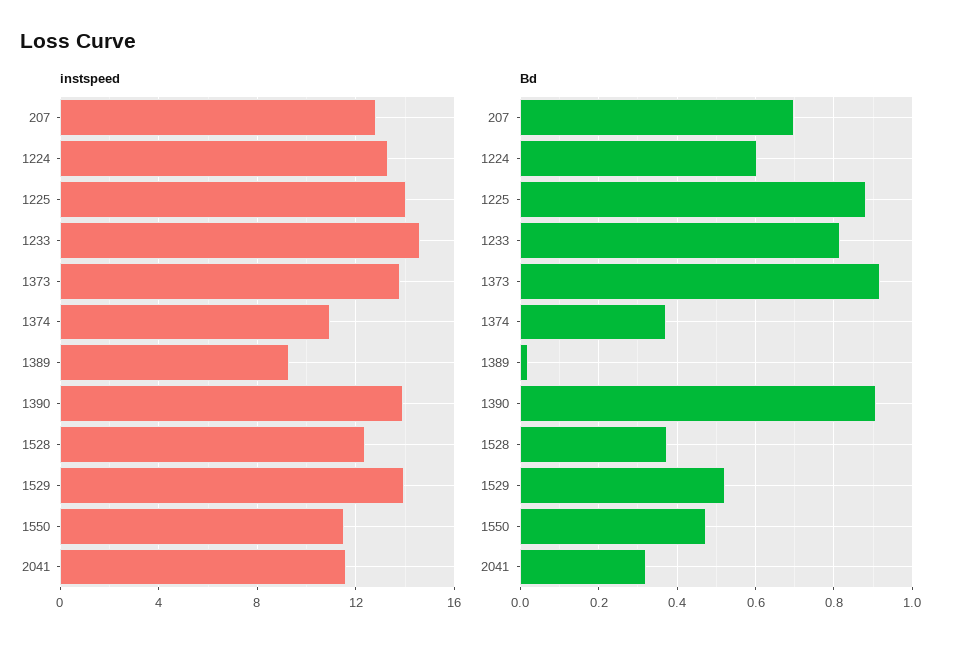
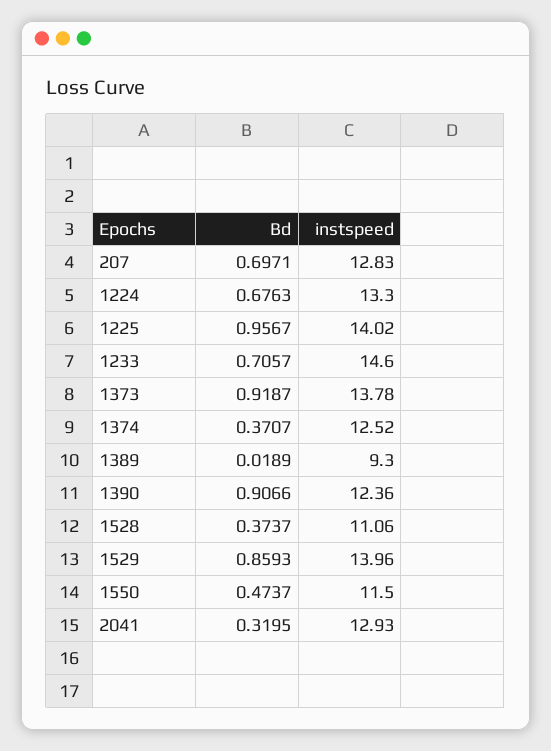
instspeed, 1374: 11 -> 12.52
instspeed, 1390: 14 -> 12.36
instspeed, 1528: 12.5 -> 11.06
instspeed, 2041: 11.5 -> 12.93
Bd, 1224: 0.6 -> 0.6763
Bd, 1225: 0.88 -> 0.9567
Bd, 1233: 0.82 -> 0.7057
Bd, 1529: 0.52 -> 0.8593

